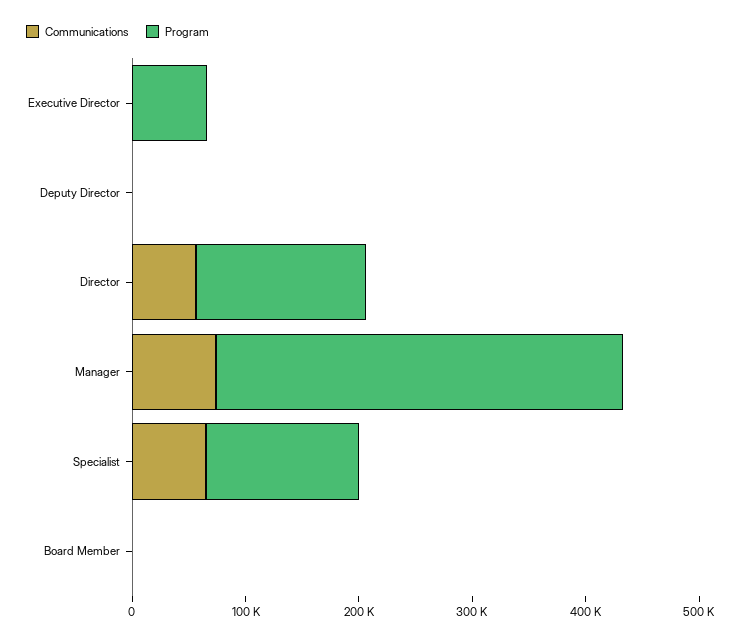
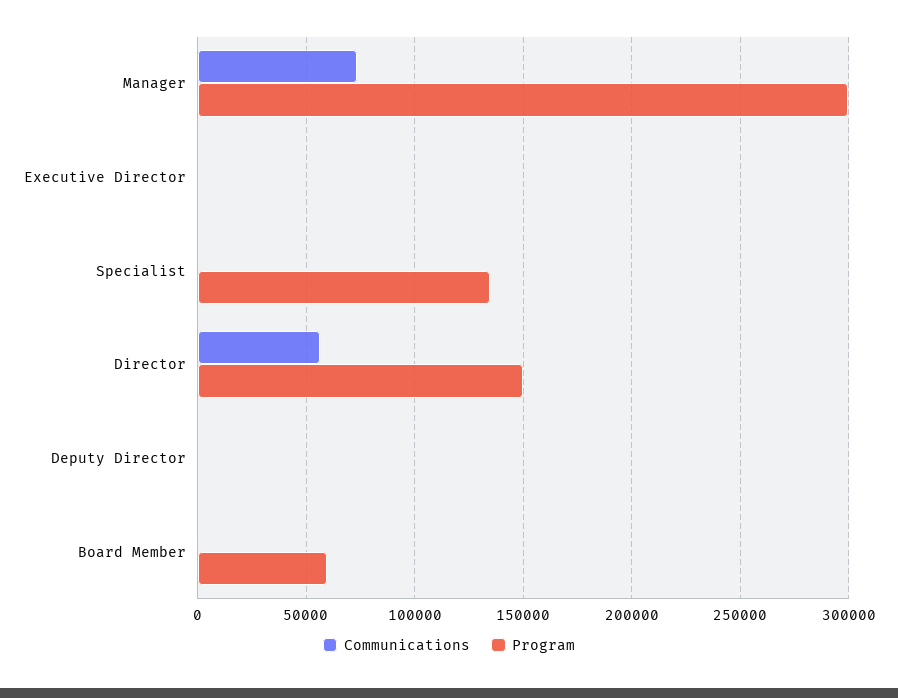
Program, Executive Director: 60000 -> 0
Program, Manager: 360000 -> 300000
Communications, Specialist: 60000 -> 0
Program, Board Member: 0 -> 60000

